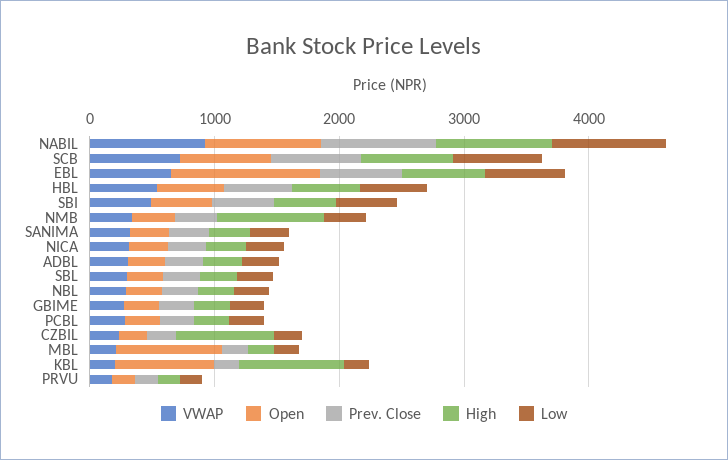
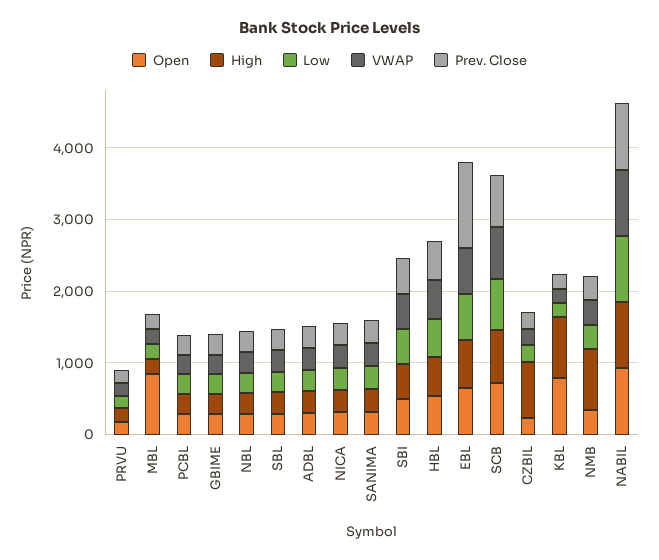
Open, EBL: 1200 -> 600
Prev. Close, EBL: 600 -> 1200

